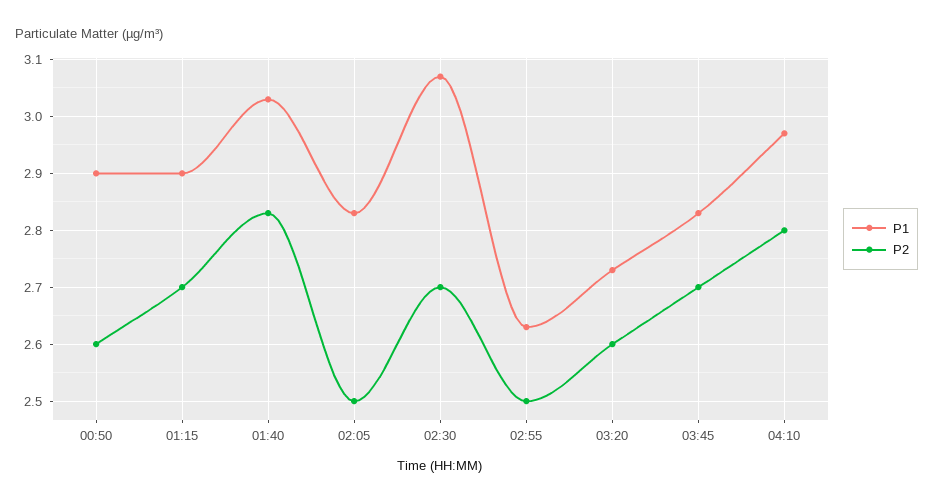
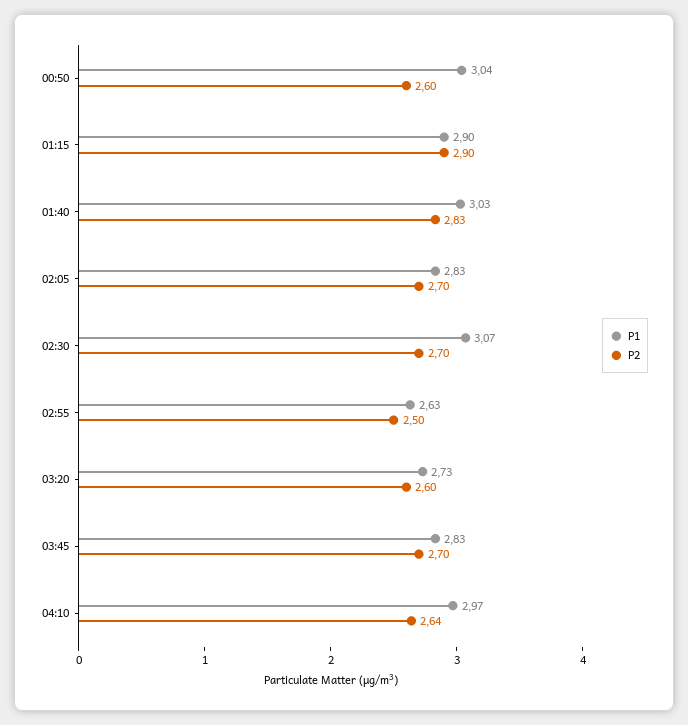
P1, 00:50: 2.9 -> 3.04
P2, 01:15: 2.7 -> 2.9
P2, 02:05: 2.5 -> 2.7
P2, 04:10: 2.8 -> 2.64

